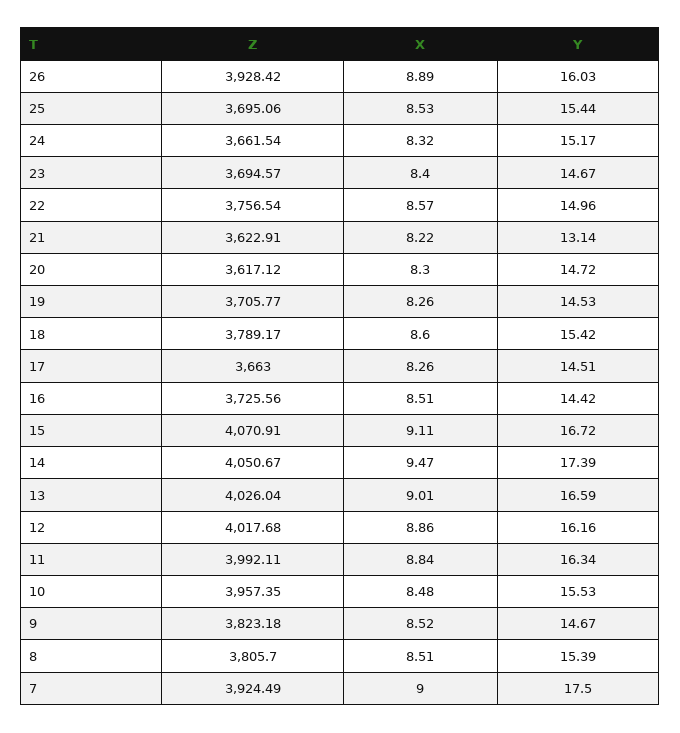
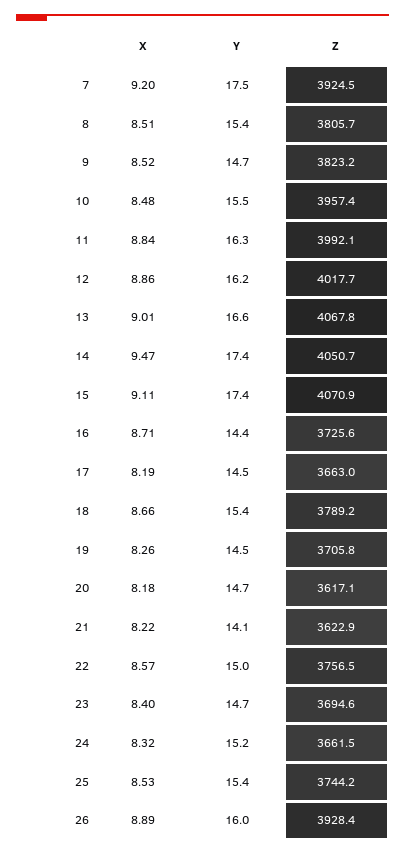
Z, 25: 3695.06 -> 3744.2
Y, 21: 13.14 -> 14.1
X, 20: 8.3 -> 8.18
X, 18: 8.6 -> 8.66
X, 17: 8.26 -> 8.19
X, 16: 8.51 -> 8.71
Y, 15: 16.72 -> 17.4
Z, 13: 4026.04 -> 4067.8
X, 7: 9 -> 9.2

